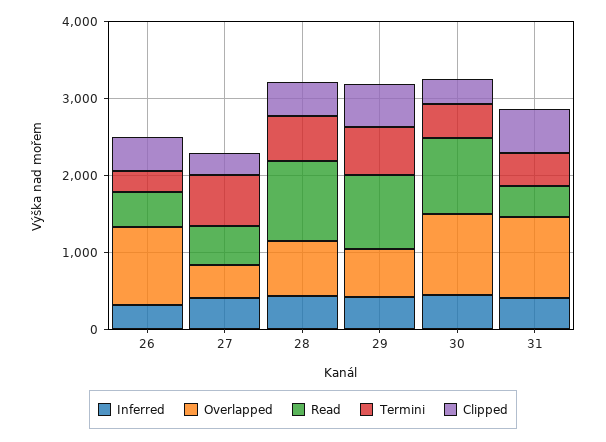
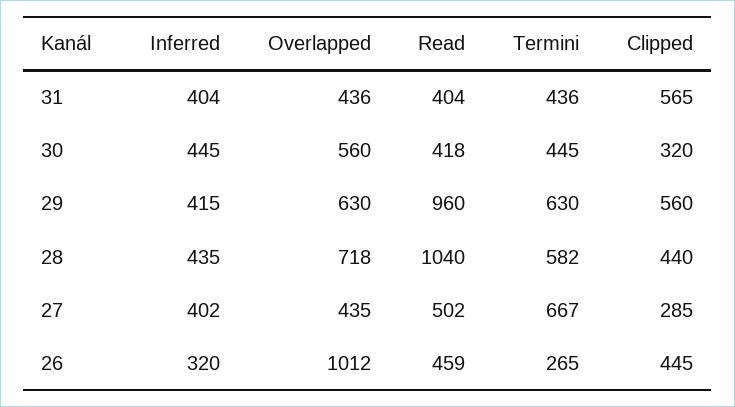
Overlapped, 30: 1000 -> 560
Read, 30: 1000 -> 418
Overlapped, 31: 1000 -> 436

